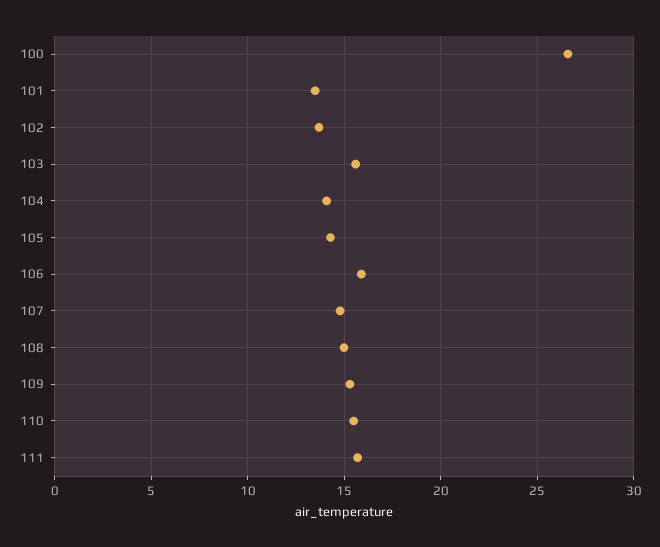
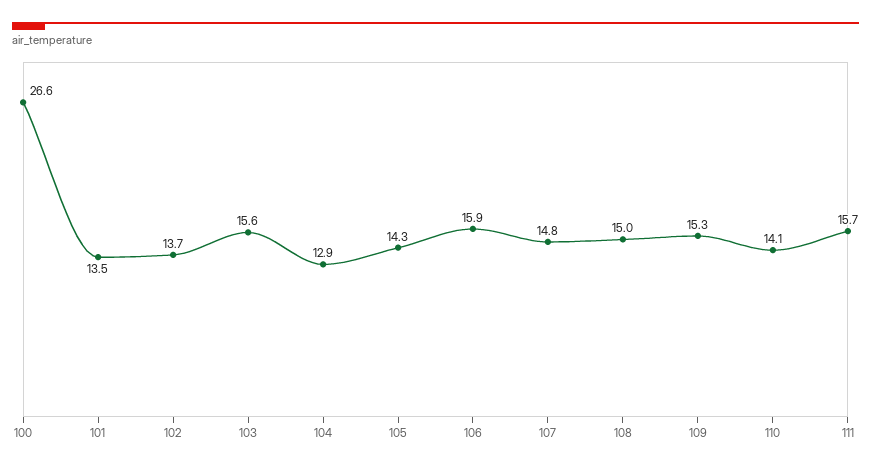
104: 14 -> 12.9
110: 15.5 -> 14.1

